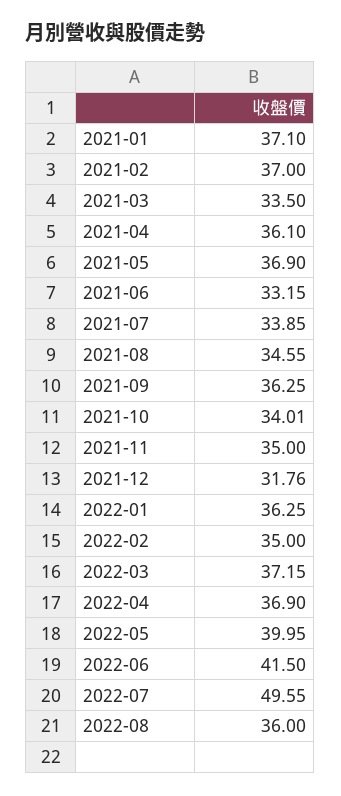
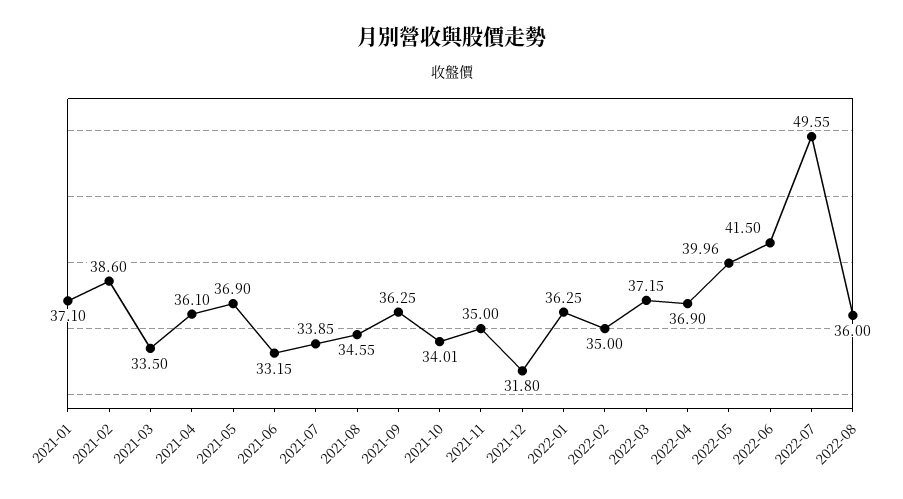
2021-02: 37 -> 38.6
2021-12: 31.76 -> 31.8
2022-05: 39.95 -> 39.96

